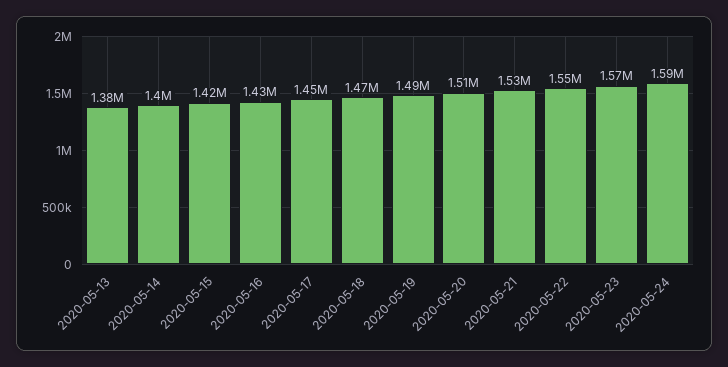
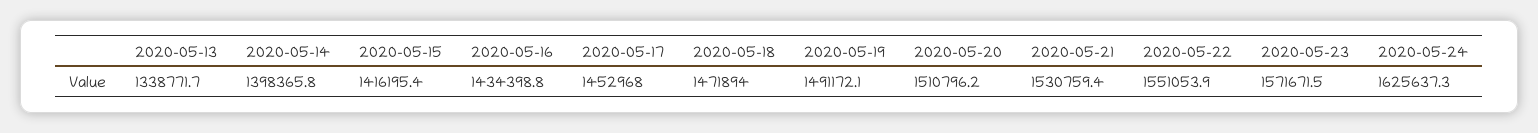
2020-05-13: 1380000 -> 1338771.7
2020-05-24: 1590000 -> 1625637.3

